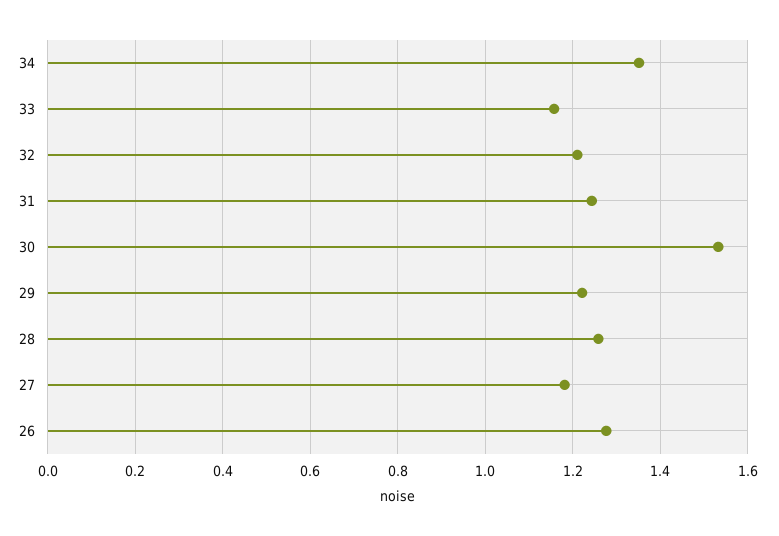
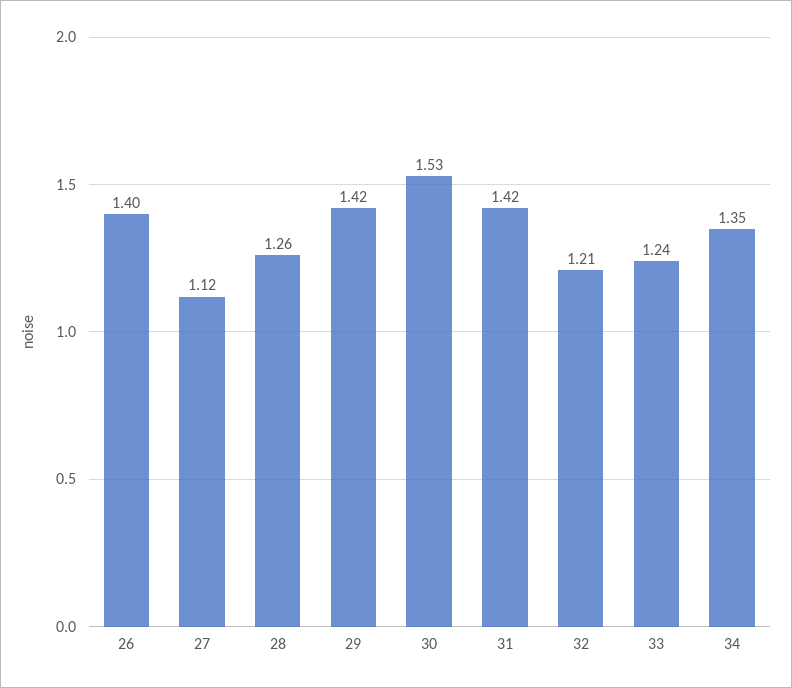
33: 1.16 -> 1.24
31: 1.24 -> 1.42
29: 1.22 -> 1.42
27: 1.18 -> 1.12
26: 1.28 -> 1.4

